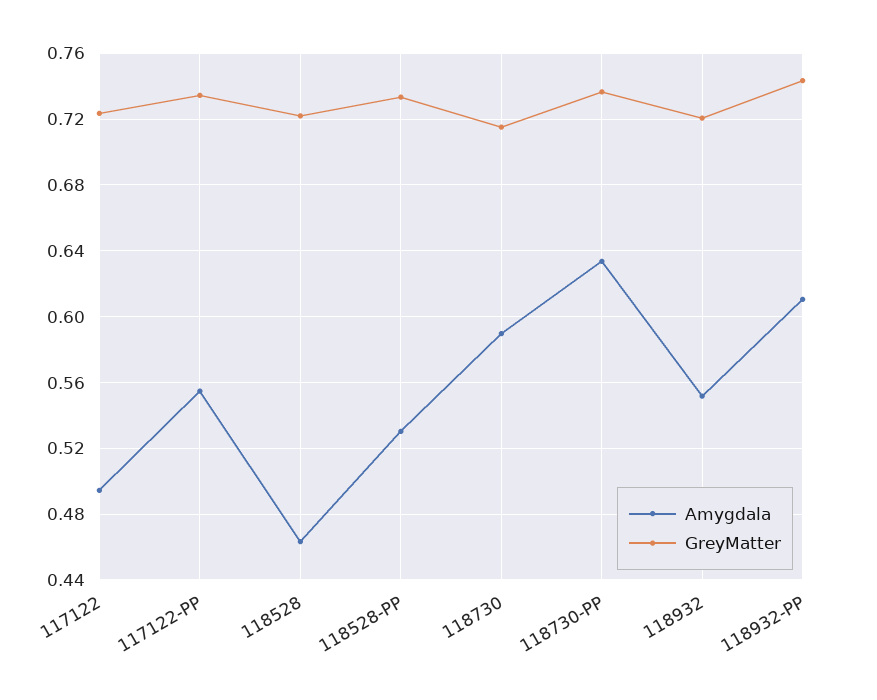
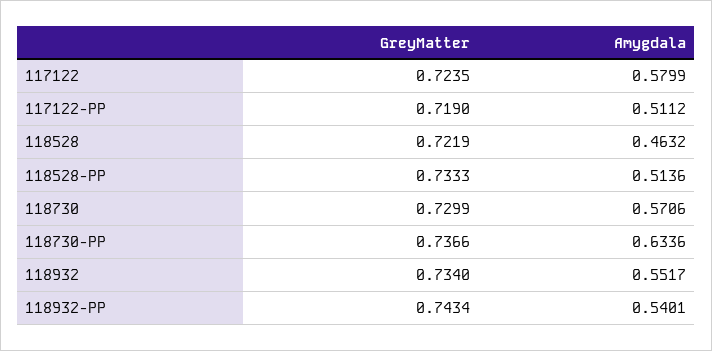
Amygdala, 117122: 0.495 -> 0.5799
Amygdala, 117122-PP: 0.555 -> 0.5112
GreyMatter, 117122-PP: 0.735 -> 0.719
Amygdala, 118528-PP: 0.53 -> 0.5136
Amygdala, 118730: 0.59 -> 0.5706
GreyMatter, 118730: 0.715 -> 0.7299
GreyMatter, 118932: 0.72 -> 0.734
Amygdala, 118932-PP: 0.61 -> 0.5401

